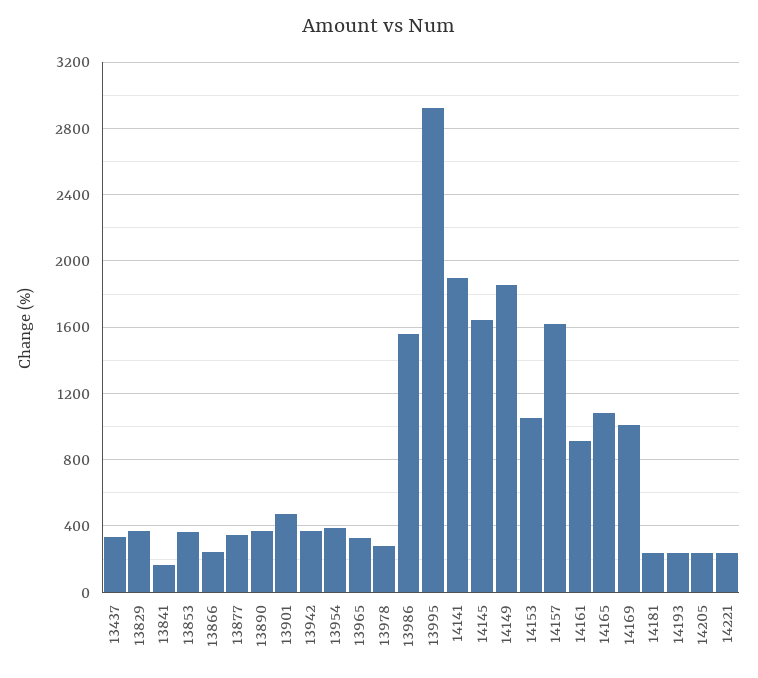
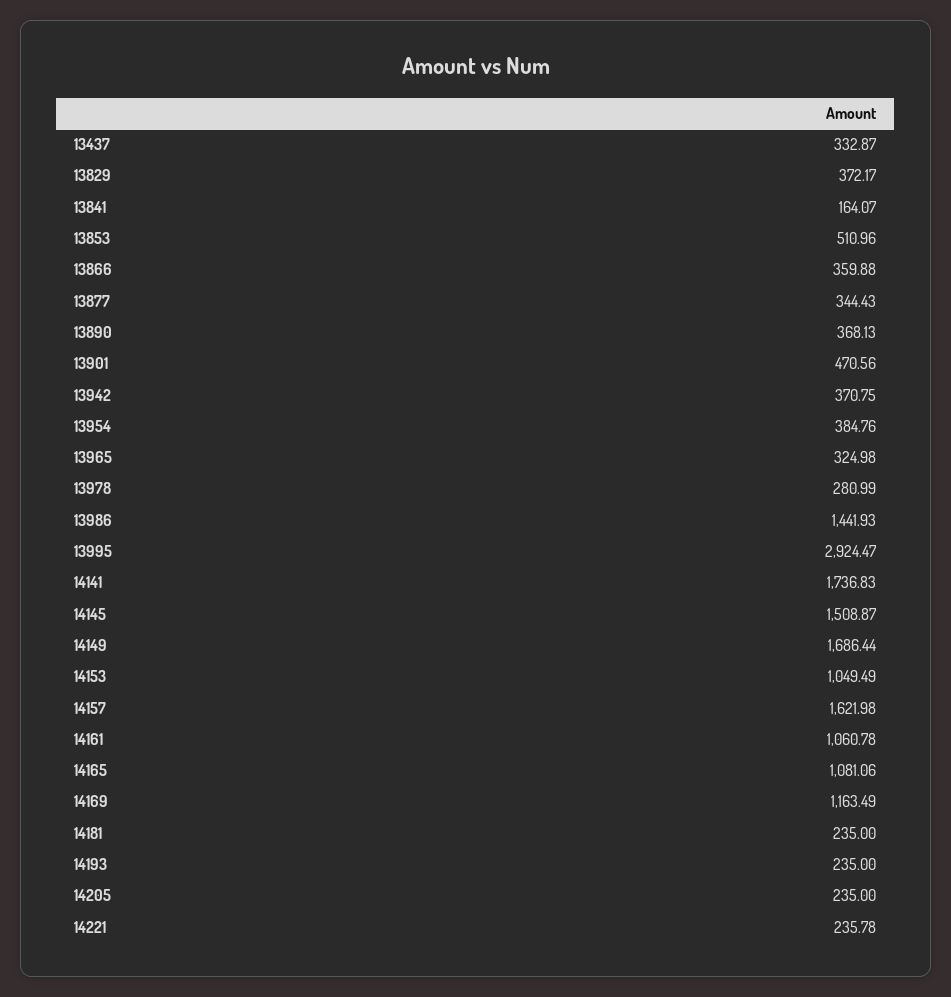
13853: 350 -> 510.96
13866: 250 -> 359.88
13986: 1550 -> 1441.93
14141: 1900 -> 1736.83
14145: 1650 -> 1508.87
14149: 1850 -> 1686.44
14161: 900 -> 1060.78
14169: 1000 -> 1163.49

